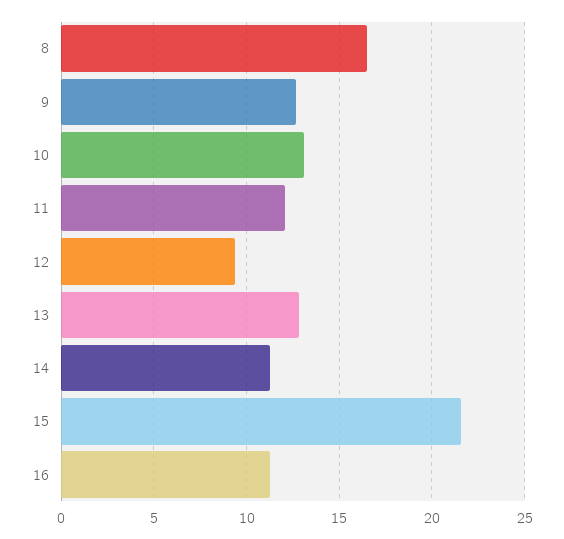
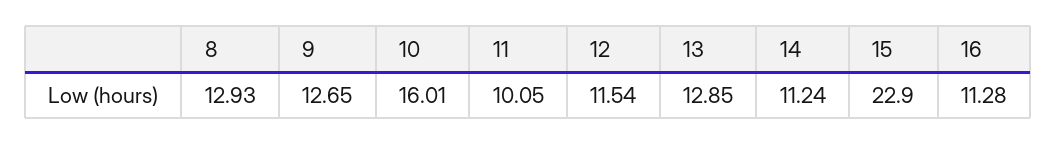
8: 16.5 -> 12.93
10: 13 -> 16.01
11: 12 -> 10.05
12: 9.5 -> 11.54
15: 21.5 -> 22.9

